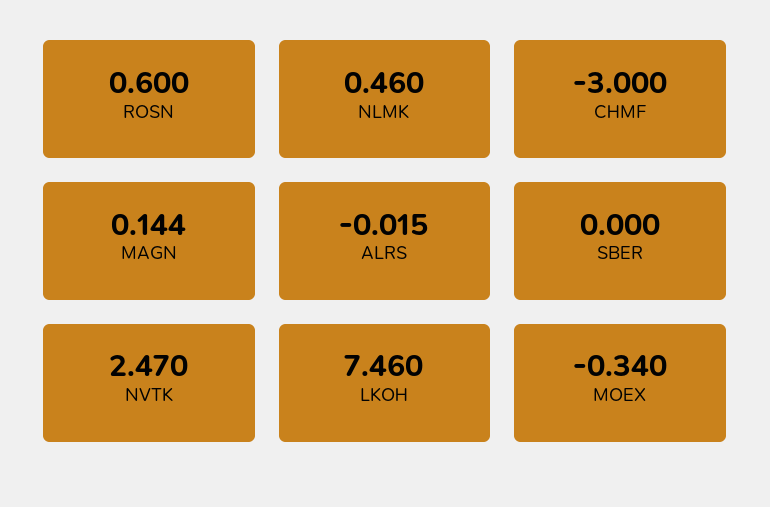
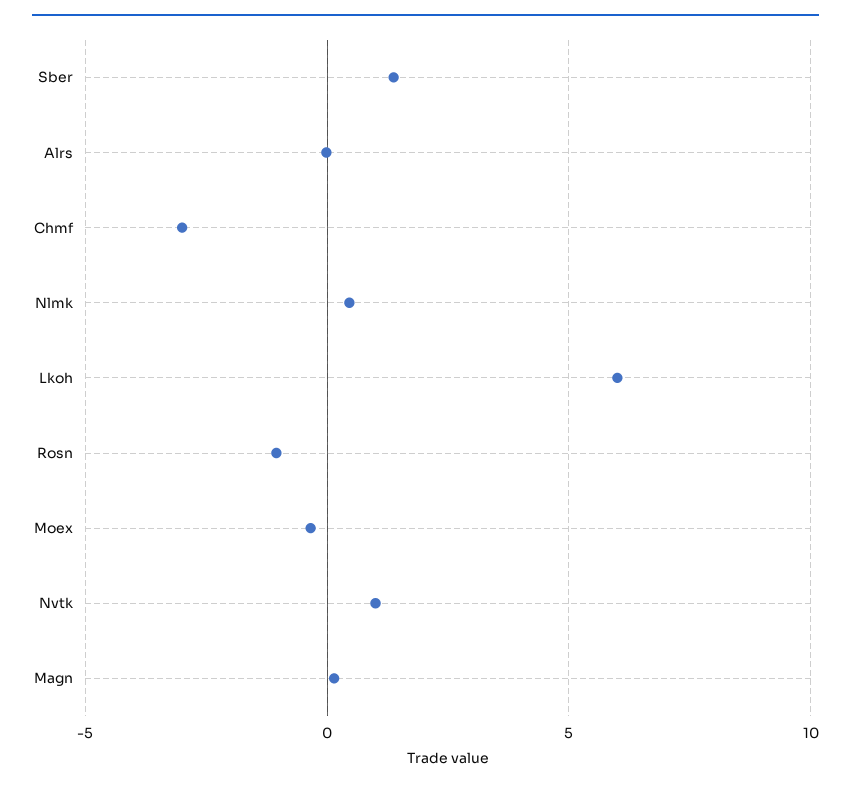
ROSN: 0.6 -> -1
SBER: 0 -> 1.5
NVTK: 2.47 -> 1
LKOH: 7.46 -> 6

